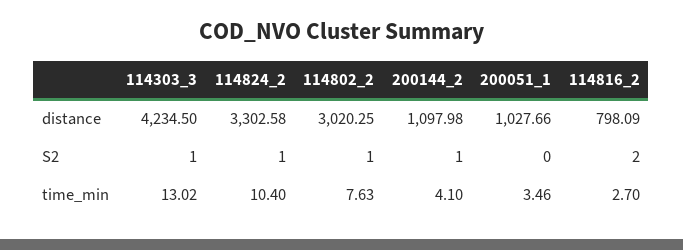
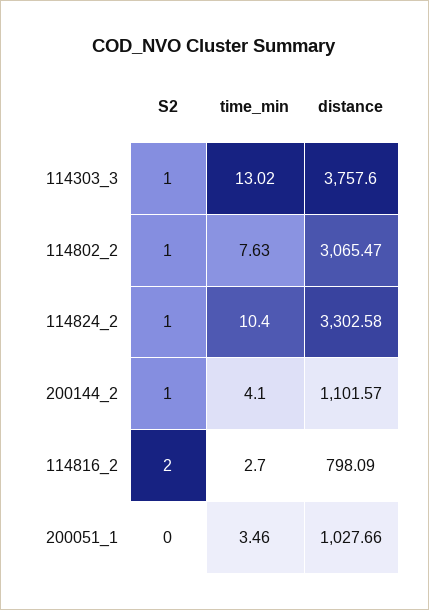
114303_3, distance: 4234.5 -> 3757.6
114802_2, distance: 3020.25 -> 3065.47
200144_2, distance: 1097.98 -> 1101.57

